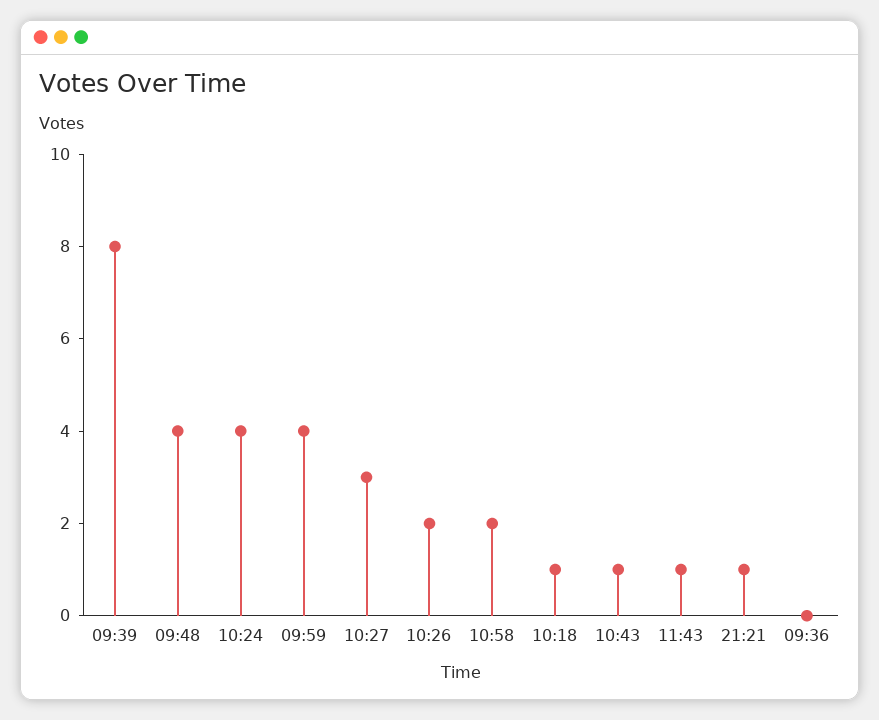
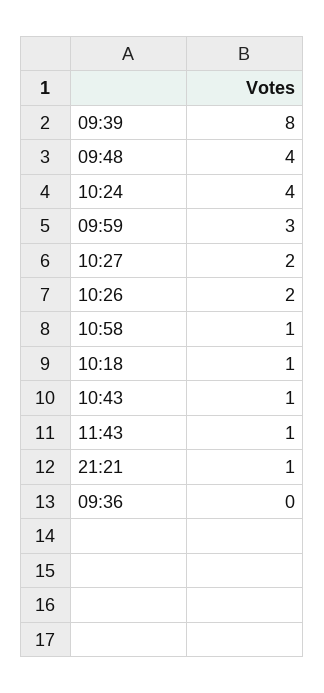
09:59: 4 -> 3
10:27: 3 -> 2
10:58: 2 -> 1

